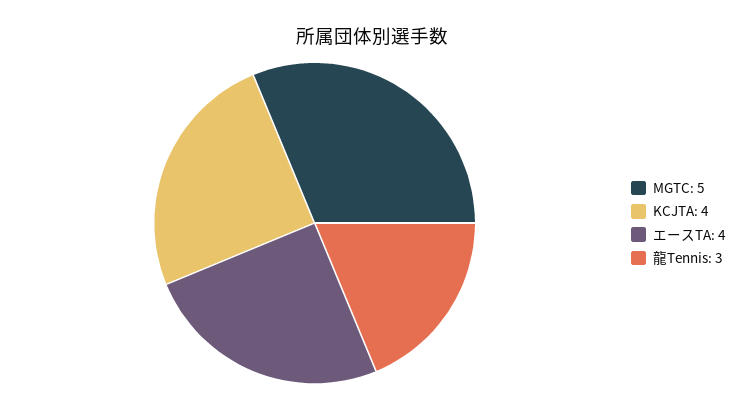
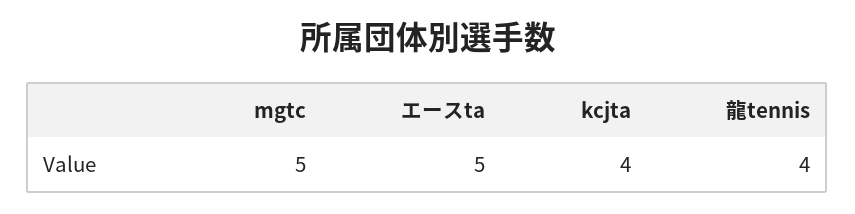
エースTA: 4 -> 5
龍Tennis: 3 -> 4

